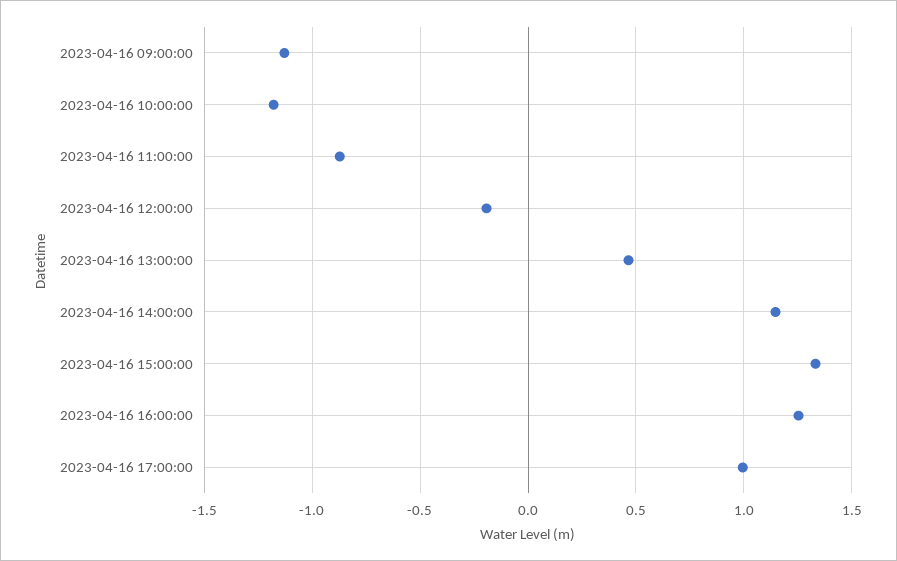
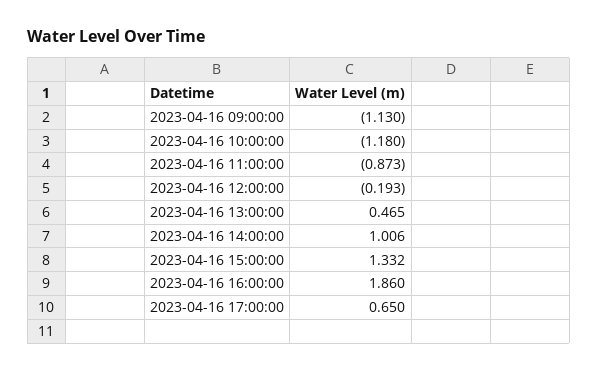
2023-04-16 14:00:00: 1.15 -> 1.006
2023-04-16 16:00:00: 1.25 -> 1.86
2023-04-16 17:00:00: 1 -> 0.65

